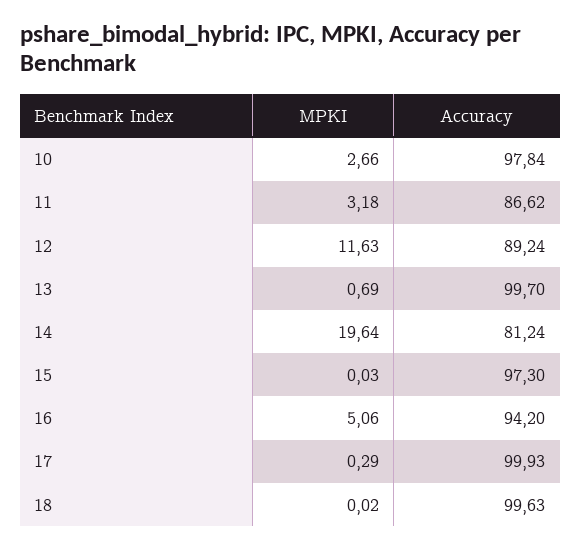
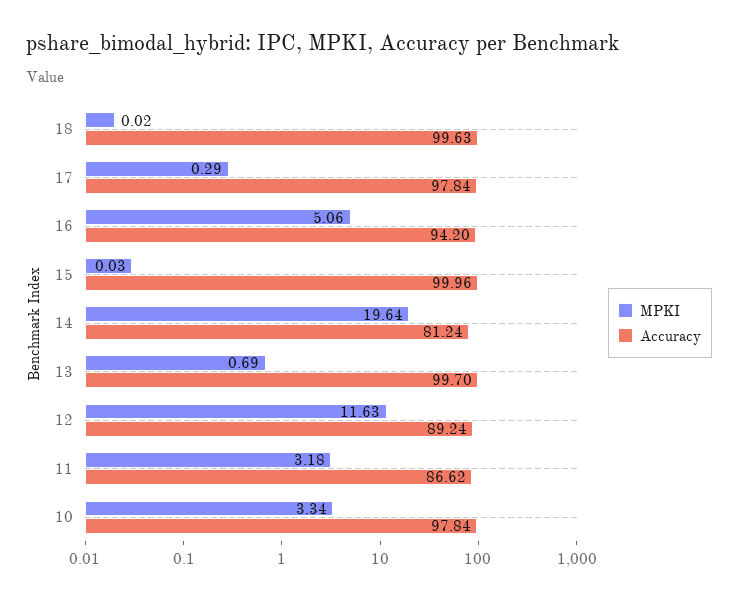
MPKI, 10: 2.66 -> 3.34
Accuracy, 15: 97.3 -> 99.96
Accuracy, 17: 99.93 -> 97.84

